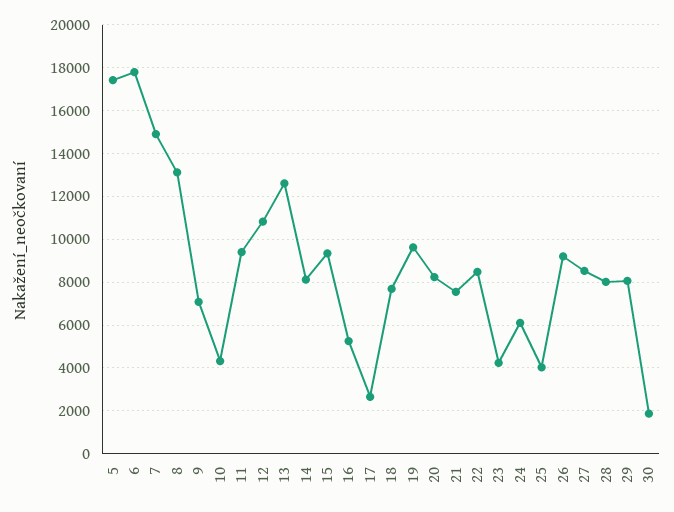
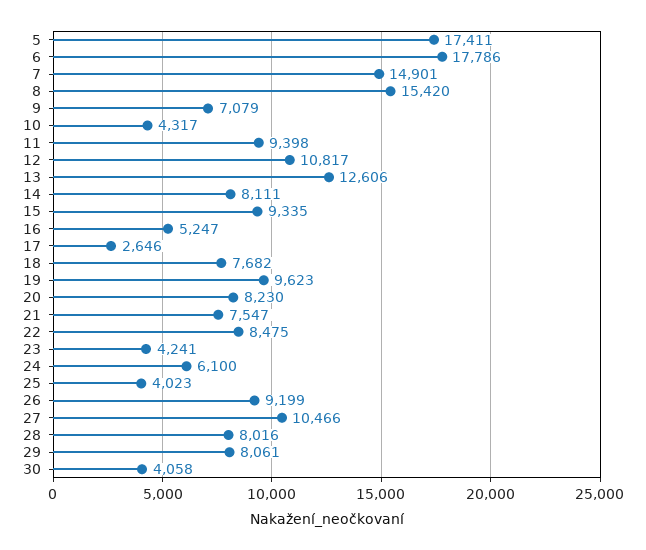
8: 13000 -> 15420
27: 8500 -> 10466
30: 2000 -> 4058

